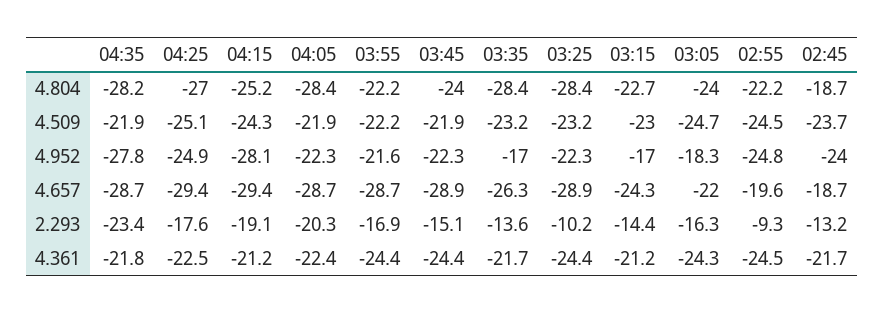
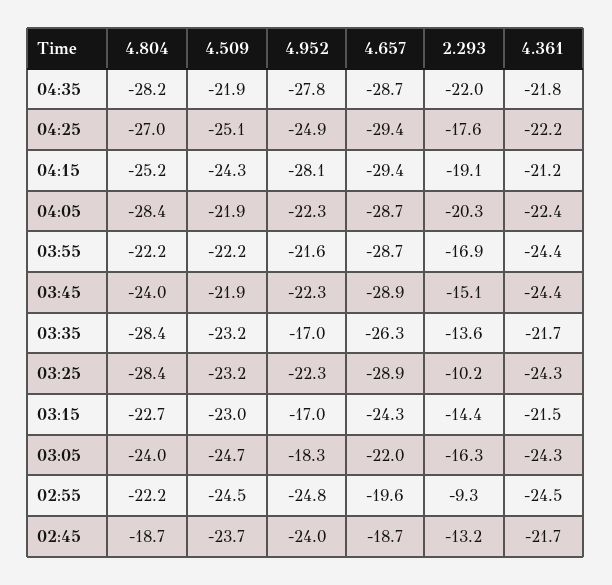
04:35, 2.293: -23.4 -> -22
04:25, 4.361: -22.5 -> -22.2
03:25, 4.361: -24.4 -> -24.3
03:15, 4.361: -21.2 -> -21.5

